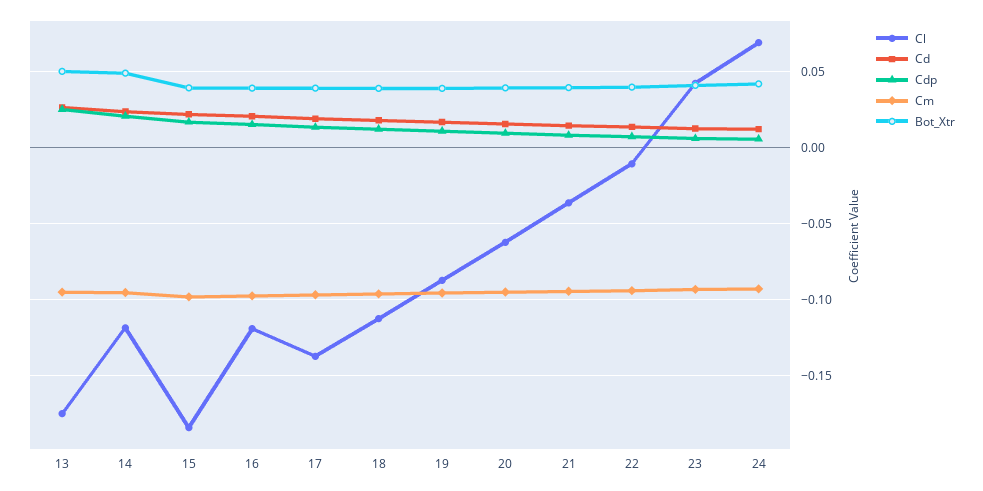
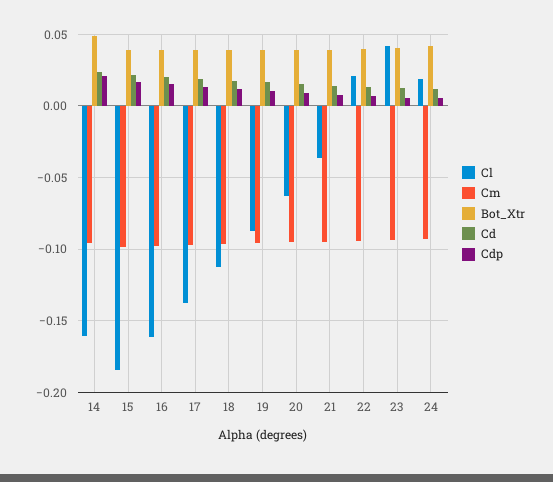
Cl, 13: -0.175 -> none
Cd, 13: 0.025 -> none
Cdp, 13: 0.025 -> none
Cm, 13: -0.095 -> none
Bot_Xtr, 13: 0.05 -> none
Cl, 14: -0.12 -> -0.16
Cl, 16: -0.12 -> -0.16
Cl, 22: -0.01 -> 0.02
Cl, 24: 0.07 -> 0.02

